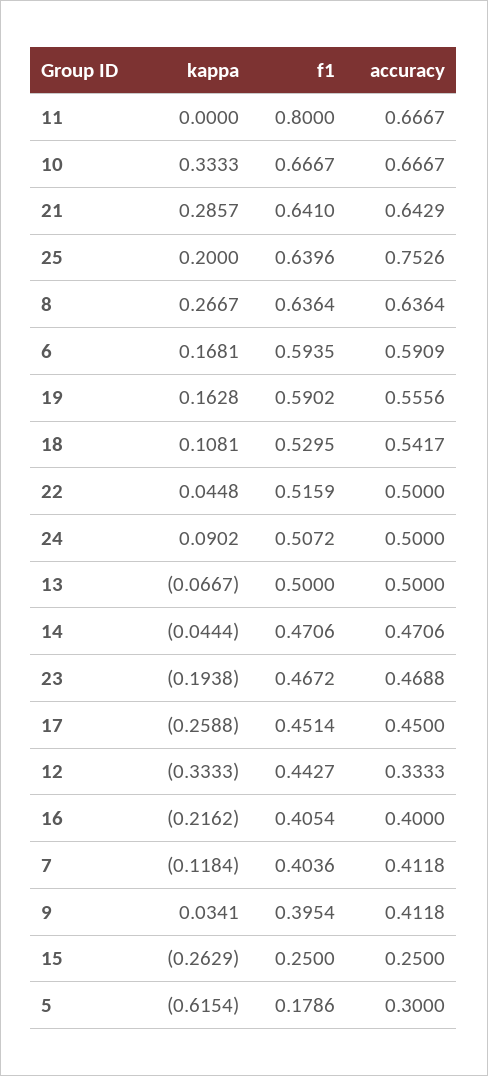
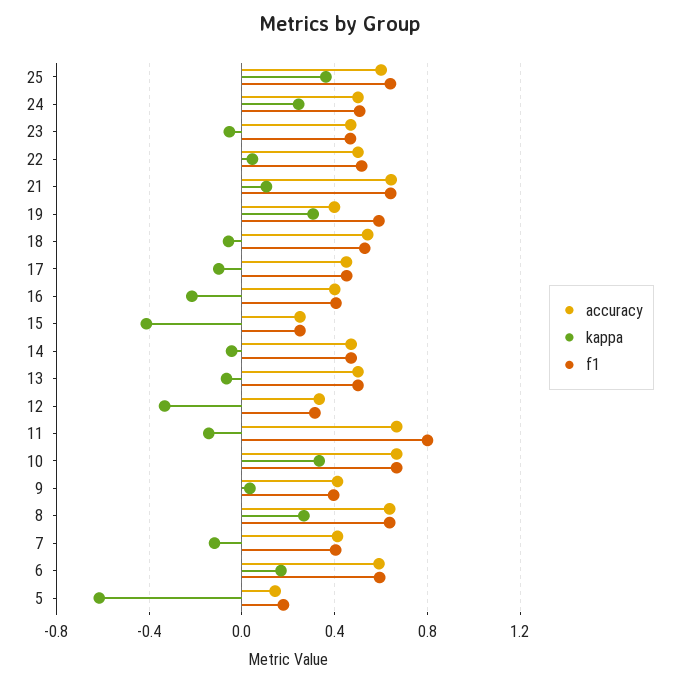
kappa, 11: 0 -> -0.15
kappa, 21: 0.2857 -> 0.1
kappa, 25: 0.2 -> 0.35
accuracy, 25: 0.7526 -> 0.6
kappa, 19: 0.1628 -> 0.3
accuracy, 19: 0.5556 -> 0.4
kappa, 18: 0.1081 -> -0.05
kappa, 24: 0.0902 -> 0.25
kappa, 23: -0.1938 -> -0.05
kappa, 17: -0.2588 -> -0.1
f1, 12: 0.4427 -> 0.3
kappa, 15: -0.2629 -> -0.4
accuracy, 5: 0.3 -> 0.15

